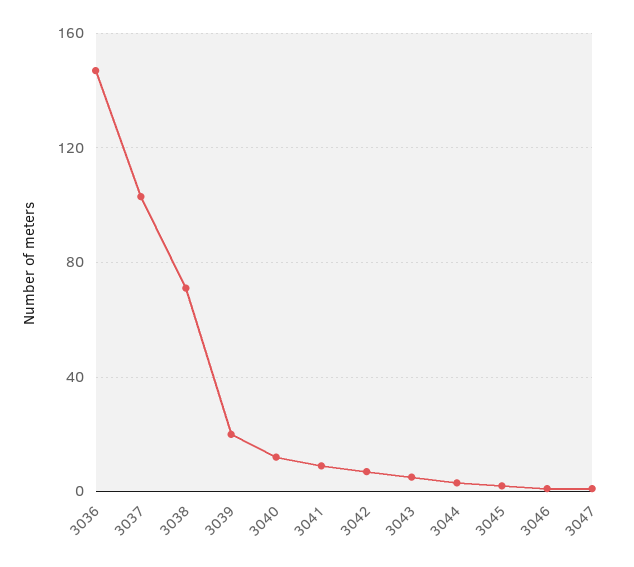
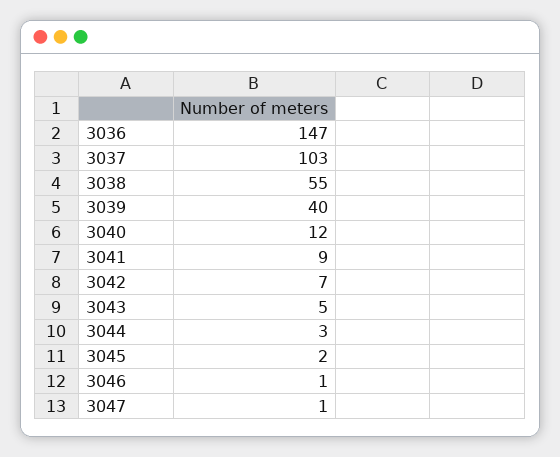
3038: 70 -> 55
3039: 20 -> 40

